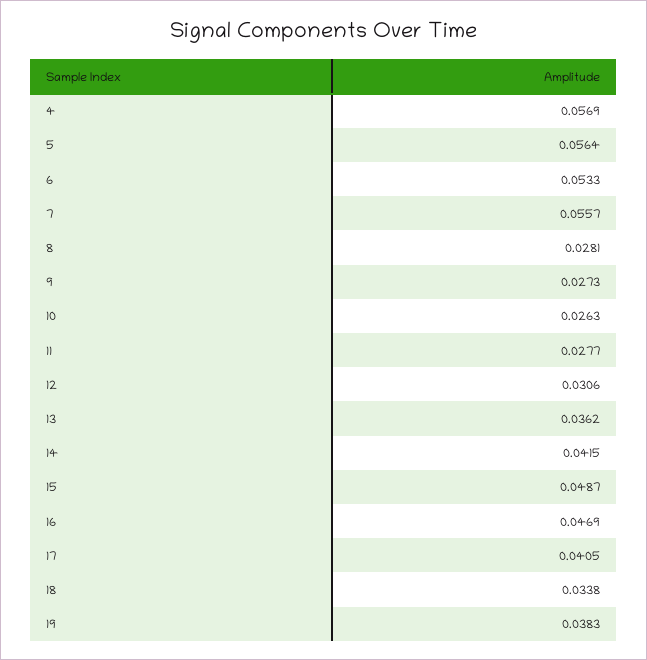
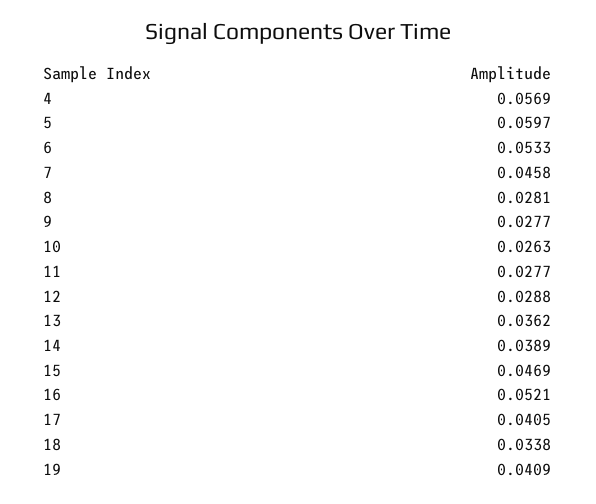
5: 0.0564 -> 0.0597
7: 0.0557 -> 0.0458
9: 0.0273 -> 0.0277
12: 0.0306 -> 0.0288
14: 0.0415 -> 0.0389
15: 0.0487 -> 0.0469
16: 0.0469 -> 0.0521
19: 0.0383 -> 0.0409

